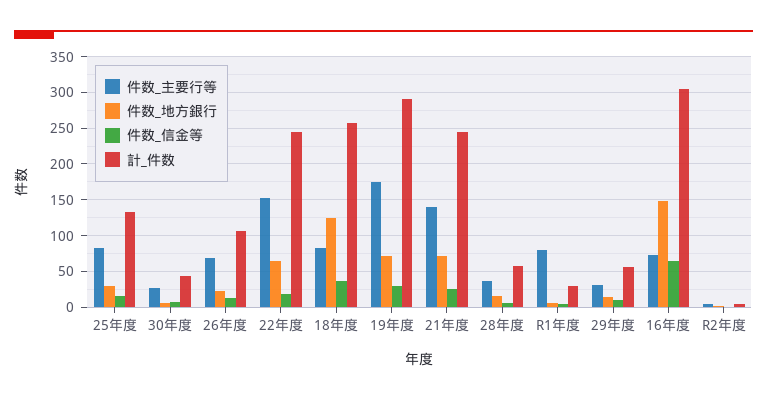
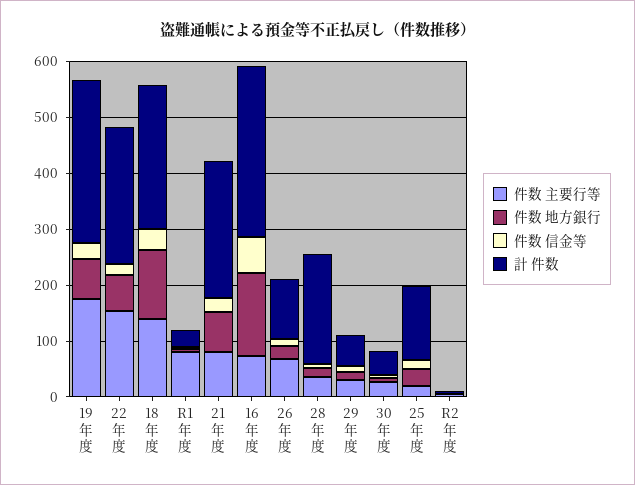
件数_主要行等, 25年度: 80 -> 20
件数_主要行等, 18年度: 80 -> 140
件数_主要行等, 21年度: 140 -> 80
計_件数, 28年度: 60 -> 200

